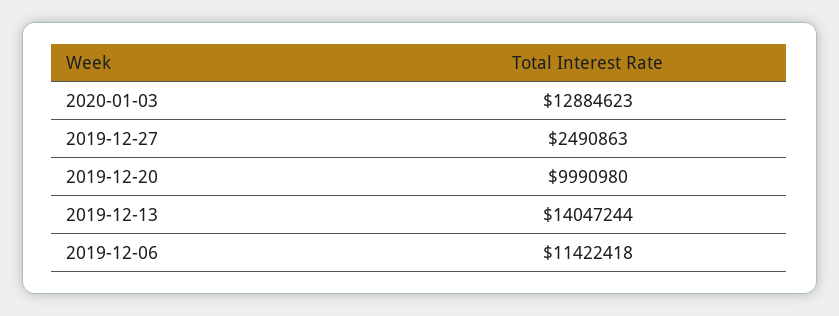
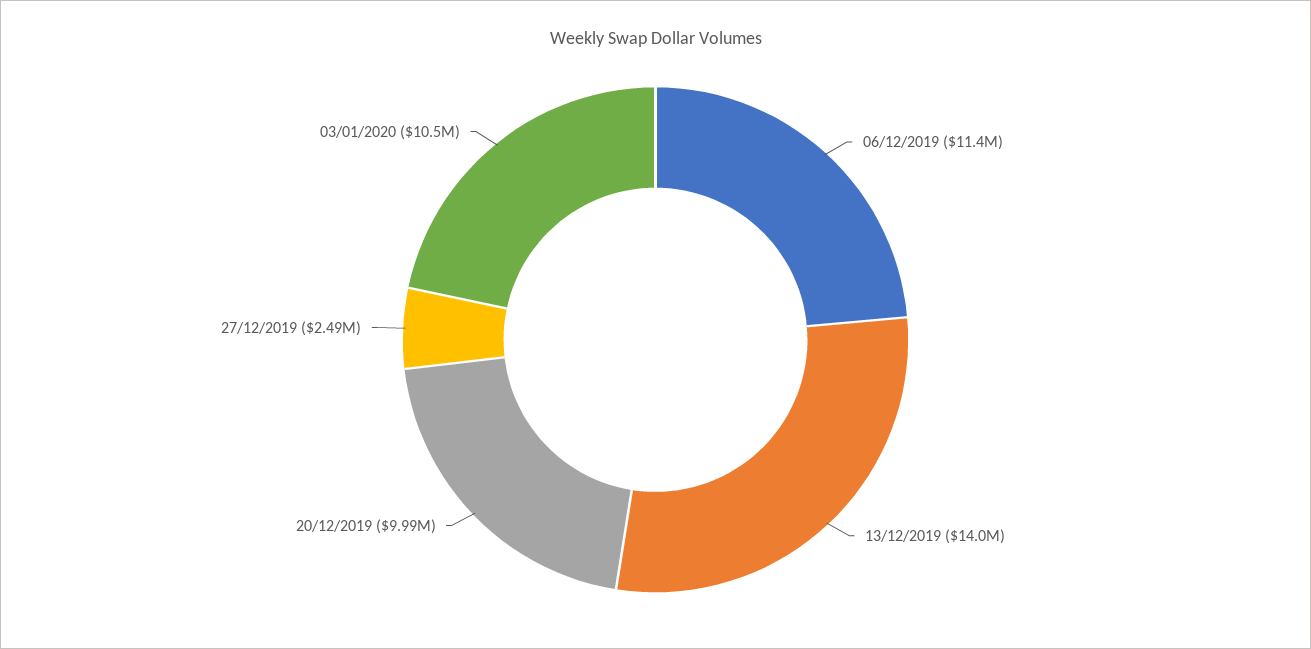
2020-01-03: 12884623 -> 10500000

